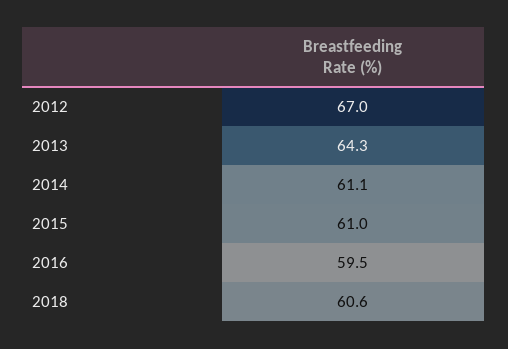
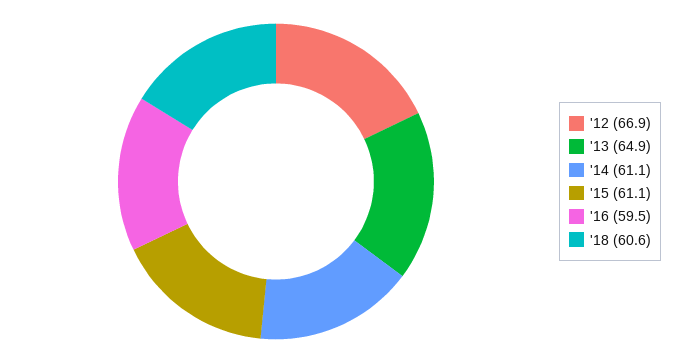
2012: 67 -> 66.9
2013: 64.3 -> 64.9
2015: 61 -> 61.1

